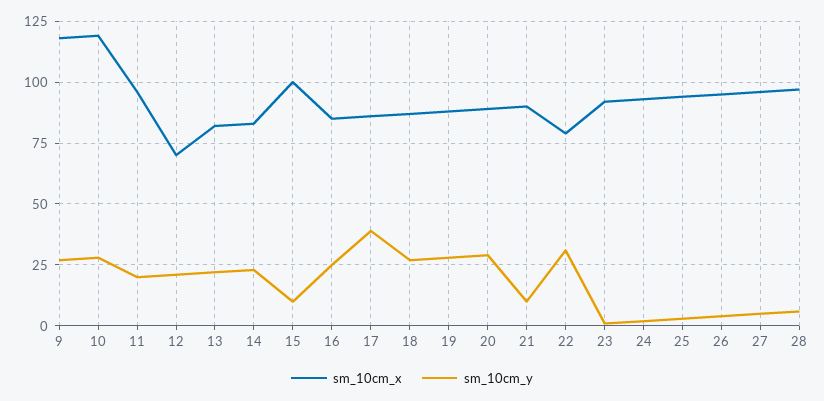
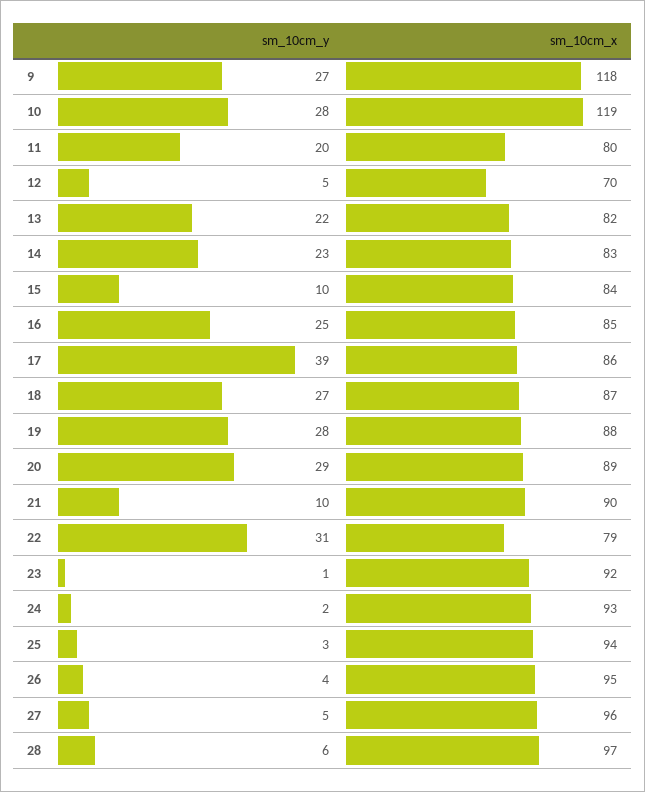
sm_10cm_x, 11: 95 -> 80
sm_10cm_y, 12: 20 -> 5
sm_10cm_x, 15: 100 -> 84

